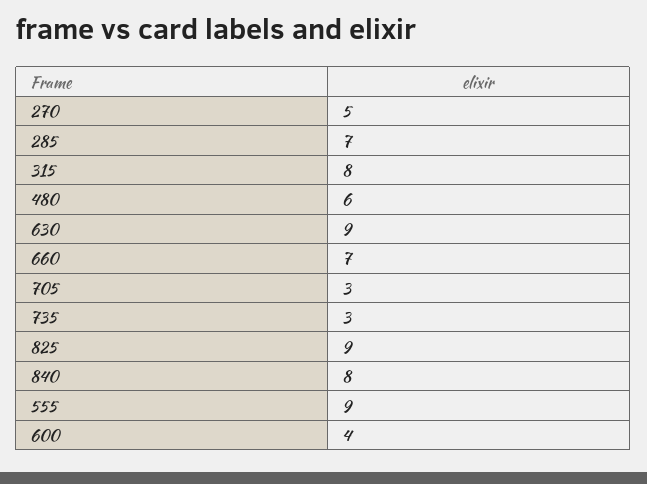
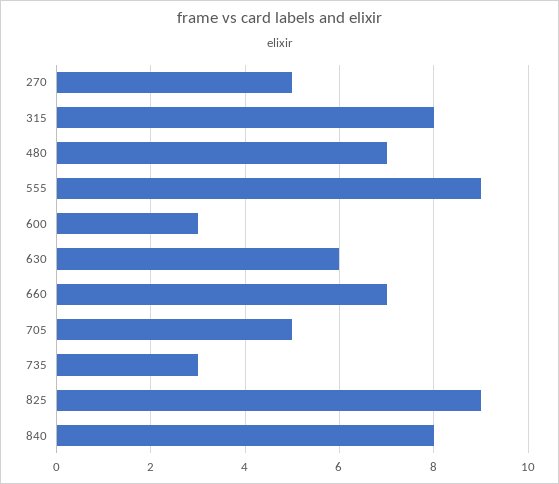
285: 7 -> none
480: 6 -> 7
630: 9 -> 6
705: 3 -> 5
600: 4 -> 3

